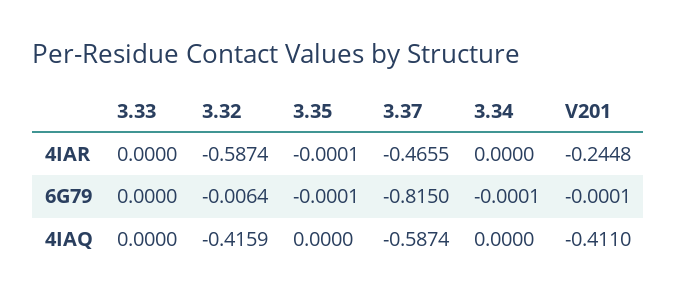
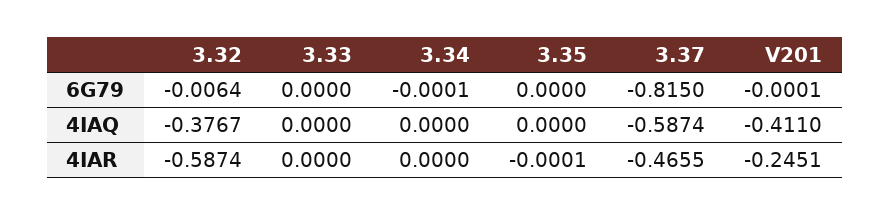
V201, 4IAR: -0.2448 -> -0.2451
3.35, 6G79: -0.0001 -> 0
3.32, 4IAQ: -0.4159 -> -0.3767

